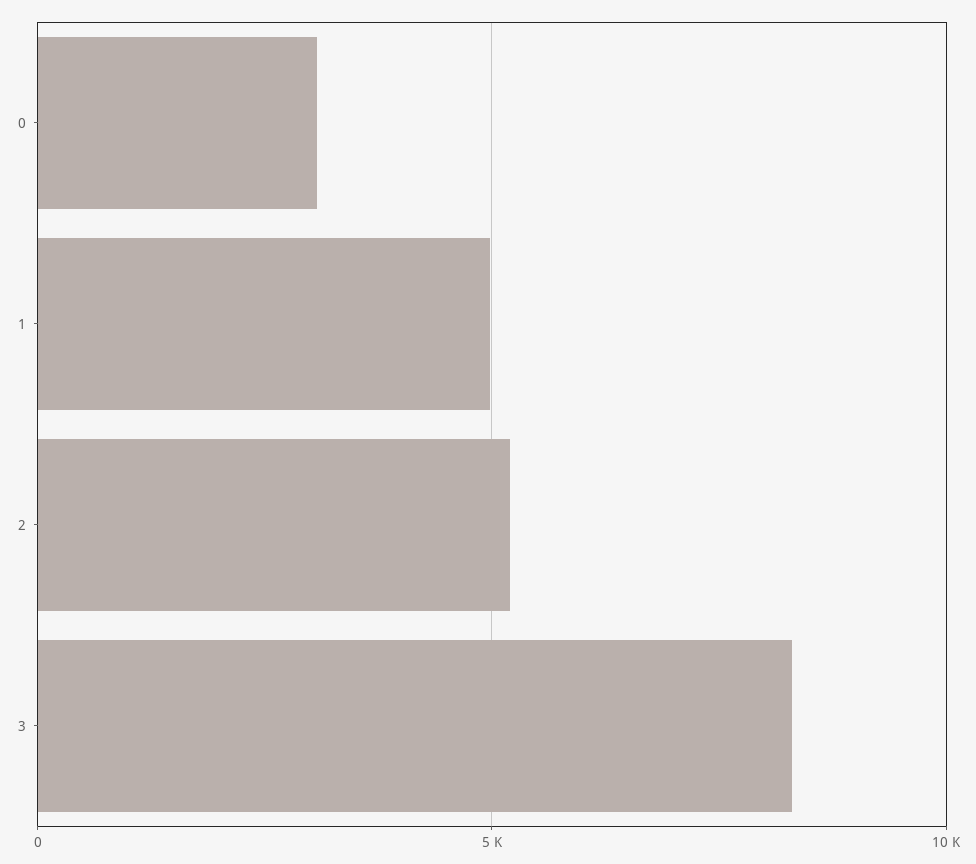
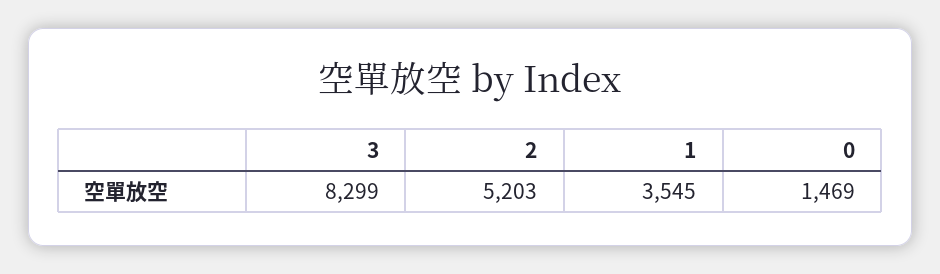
0: 3000 -> 1469
1: 5000 -> 3545

